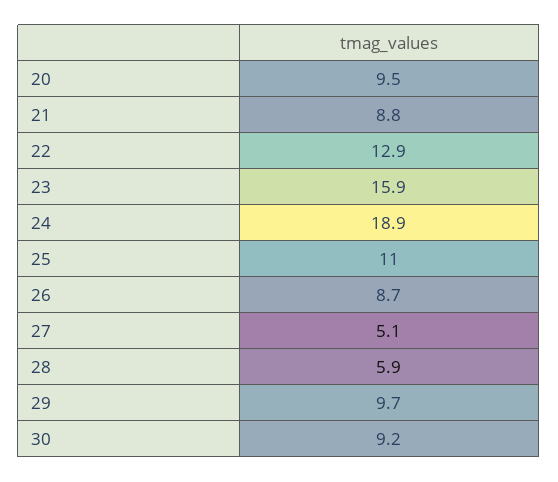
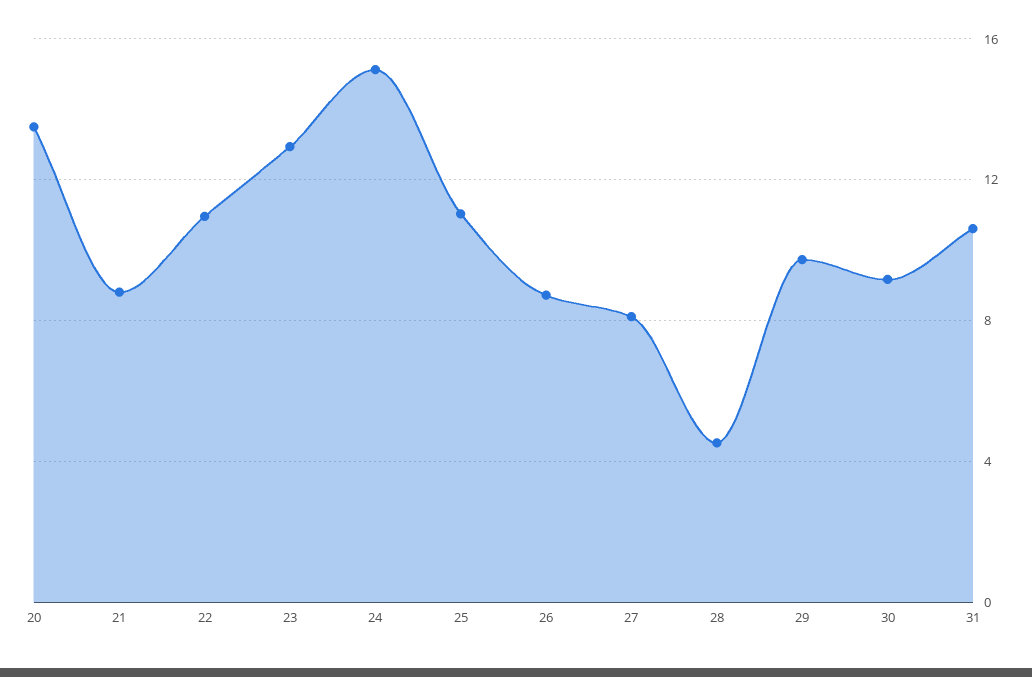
20: 9.5 -> 13.5
22: 12.9 -> 11
23: 15.9 -> 13
24: 18.9 -> 15
27: 5.1 -> 8
28: 5.9 -> 4.5
31: none -> 10.5

